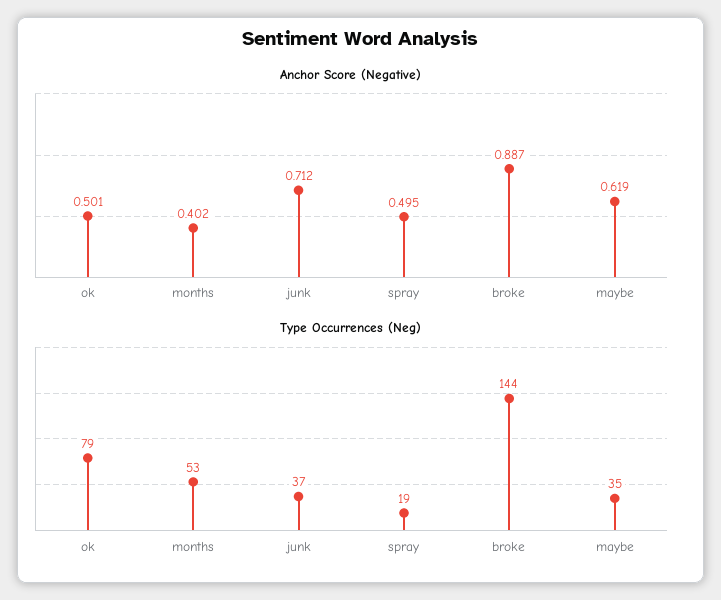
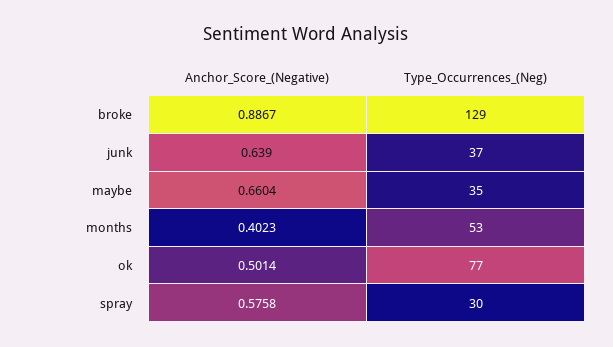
Anchor Score (Negative), junk: 0.712 -> 0.639
Anchor Score (Negative), spray: 0.495 -> 0.5758
Anchor Score (Negative), maybe: 0.619 -> 0.6604
Type Occurrences (Neg), ok: 79 -> 77
Type Occurrences (Neg), spray: 19 -> 30
Type Occurrences (Neg), broke: 144 -> 129

